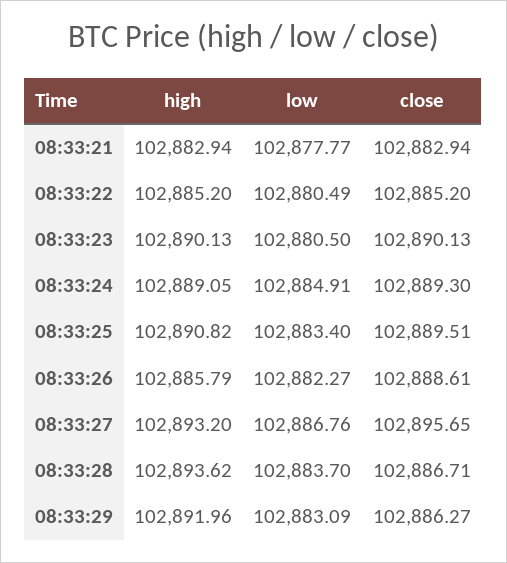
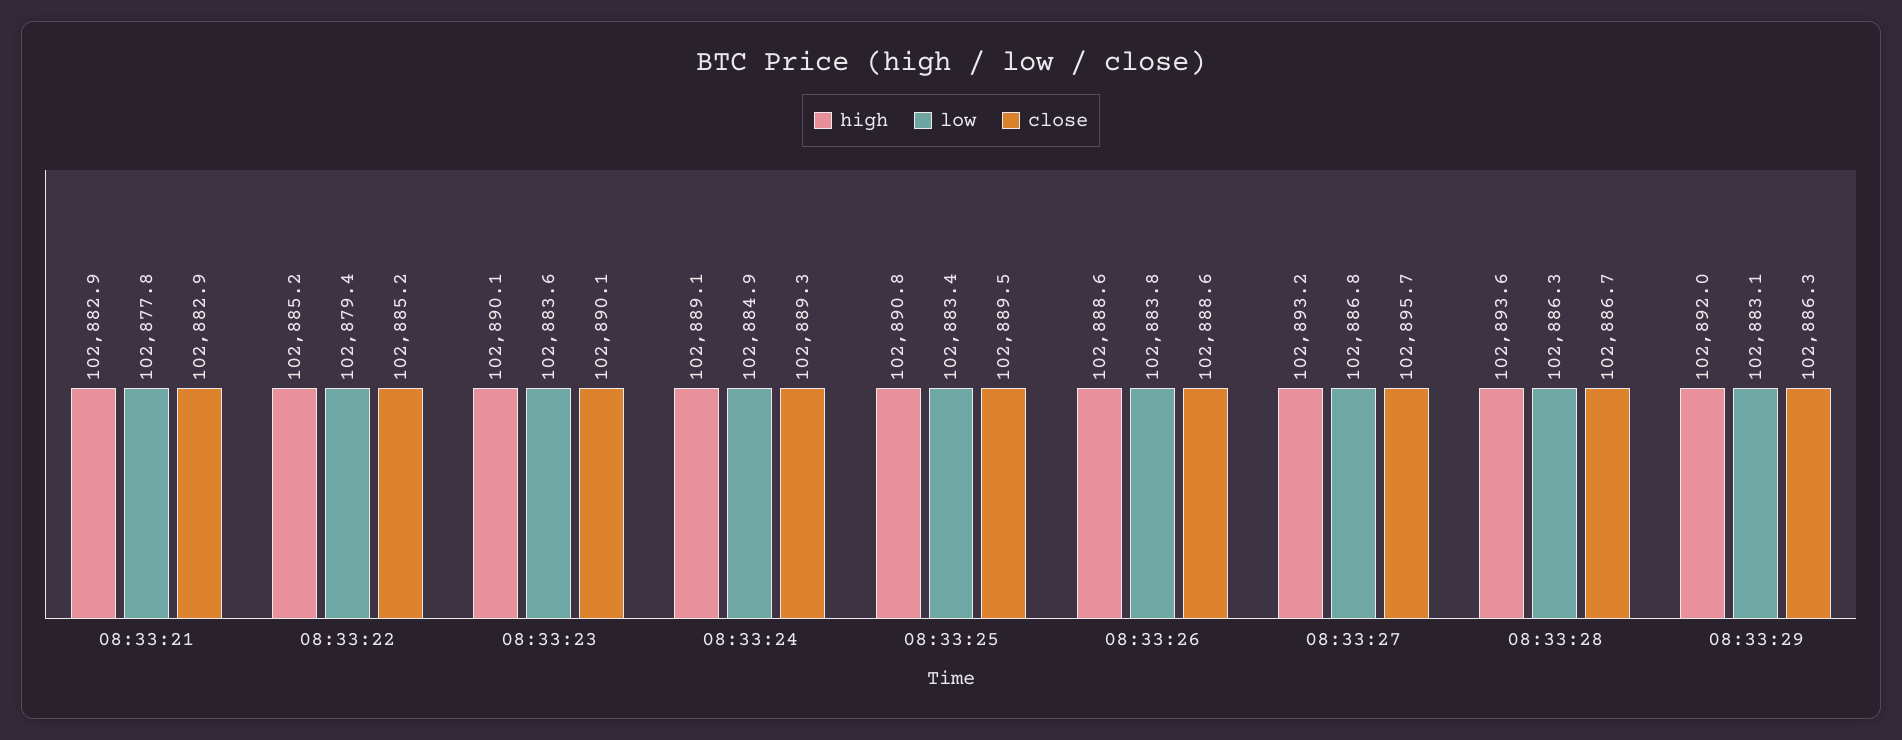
low, 08:33:22: 102880.49 -> 102879.4
low, 08:33:23: 102880.5 -> 102883.6
high, 08:33:26: 102885.79 -> 102888.6
low, 08:33:26: 102882.27 -> 102883.8
low, 08:33:28: 102883.7 -> 102886.3

